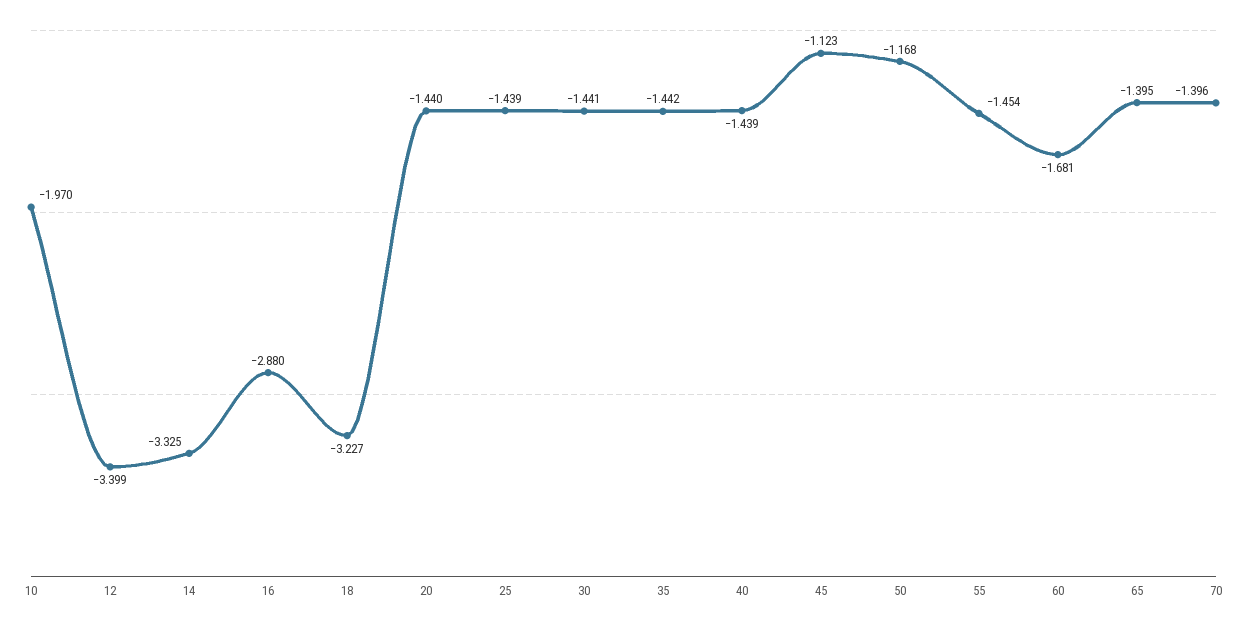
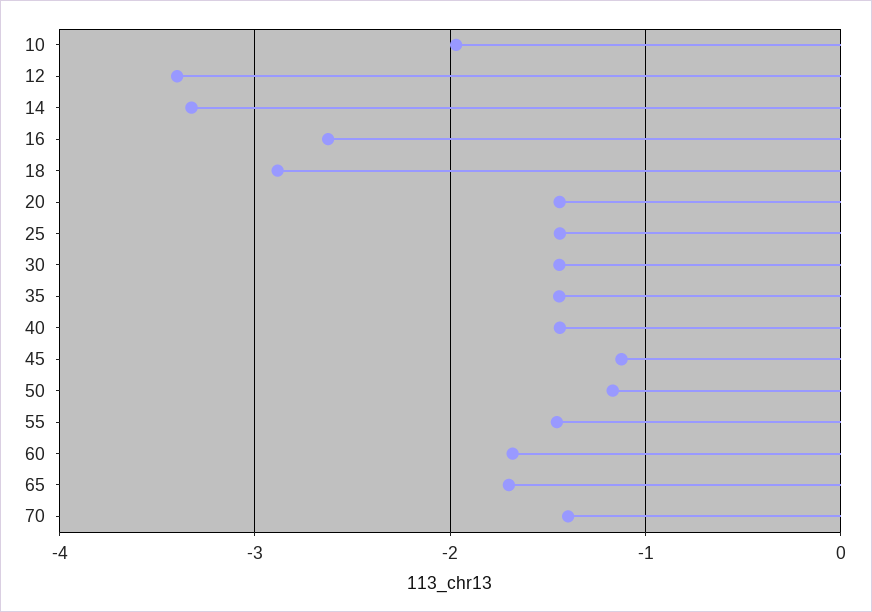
16: -2.88 -> -2.6
18: -3.227 -> -2.9
65: -1.395 -> -1.7

